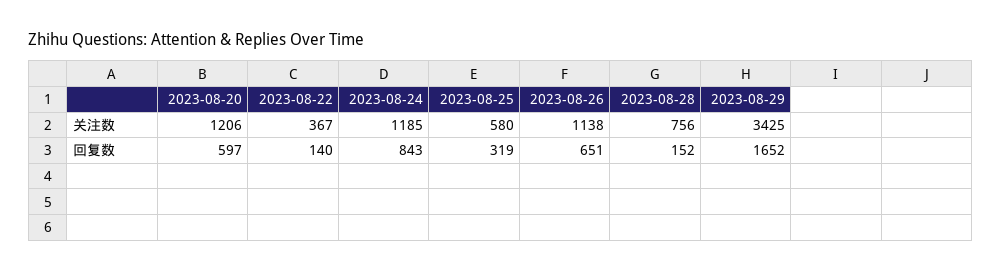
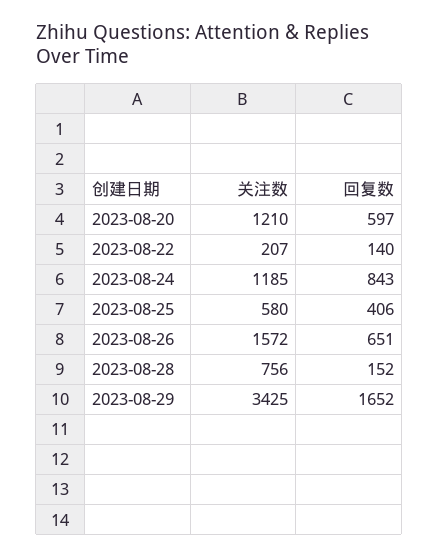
2023-08-20, 关注数: 1206 -> 1210
2023-08-22, 关注数: 367 -> 207
2023-08-26, 关注数: 1138 -> 1572
2023-08-25, 回复数: 319 -> 406

